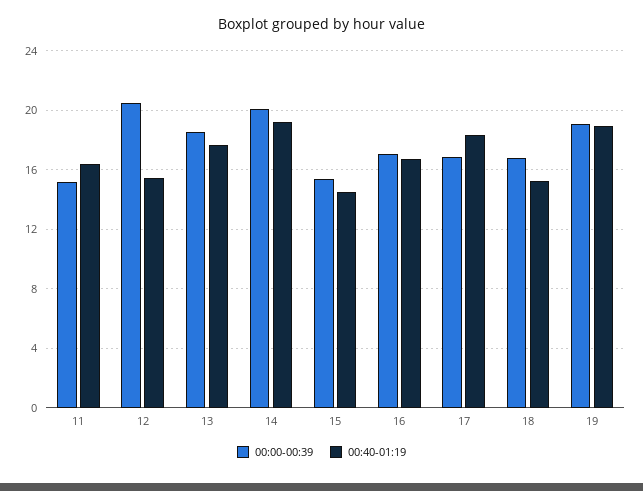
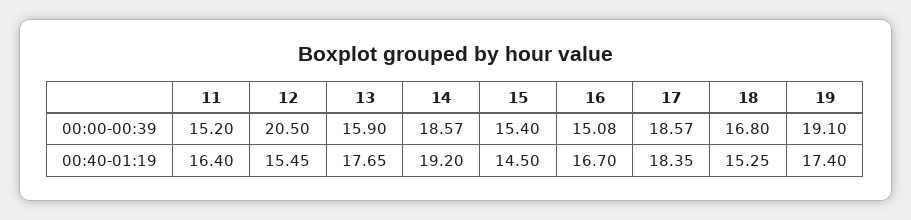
00:00-00:39, 13: 18.5 -> 15.9
00:00-00:39, 14: 20 -> 18.57
00:00-00:39, 16: 17 -> 15.08
00:00-00:39, 17: 17 -> 18.57
00:40-01:19, 19: 19 -> 17.4

